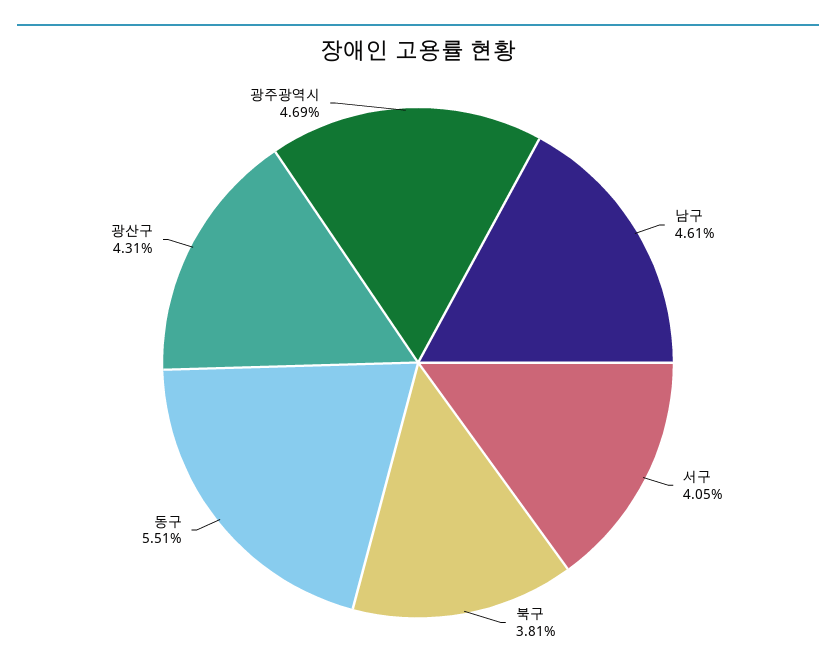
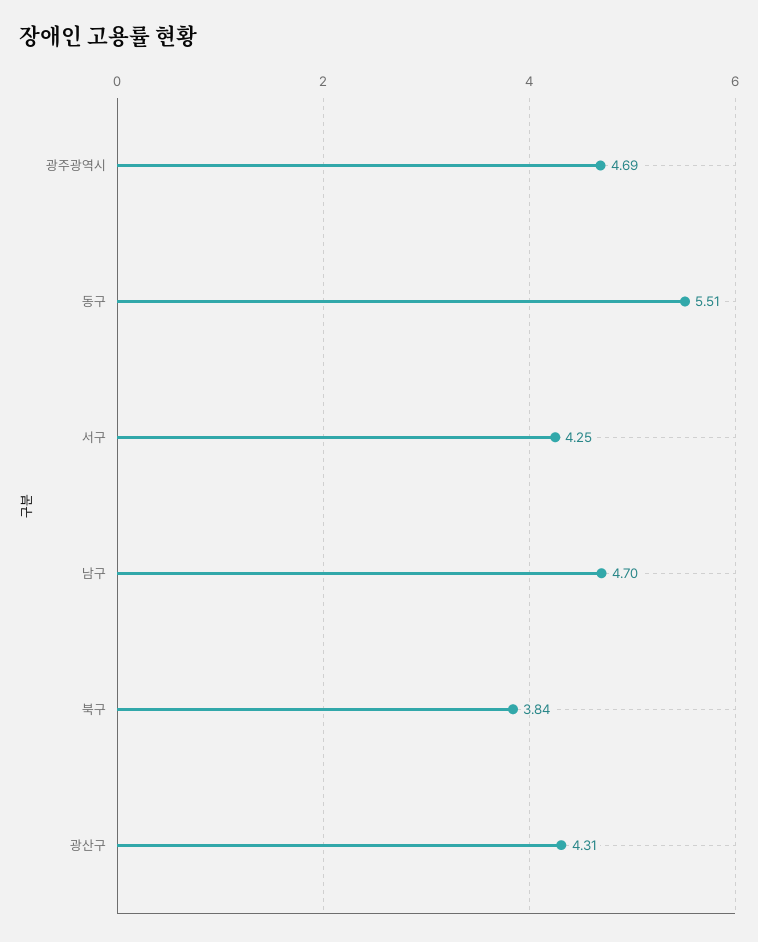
남구: 4.61 -> 4.7
서구: 4.05 -> 4.25
북구: 3.81 -> 3.84

